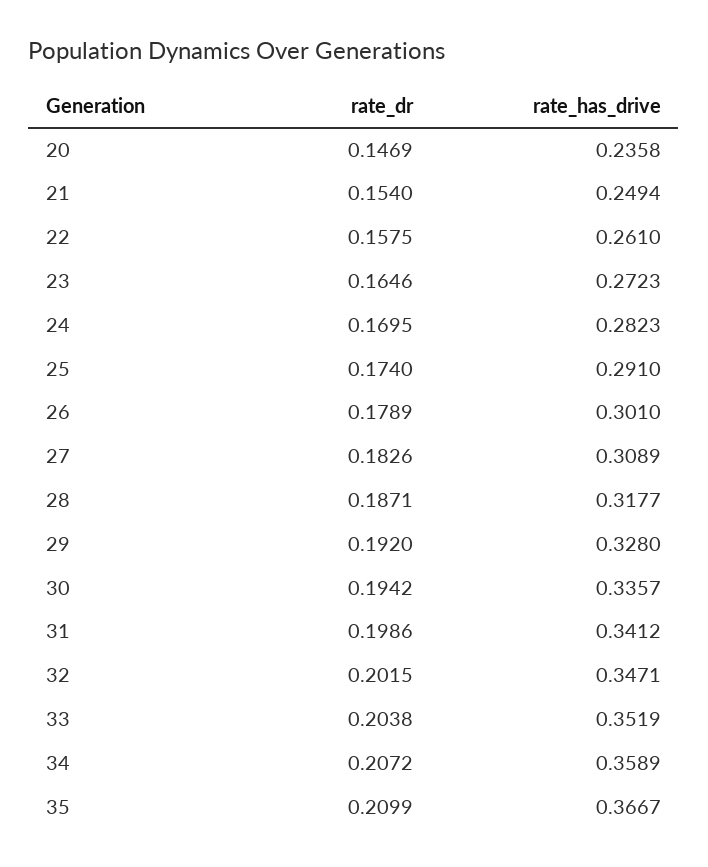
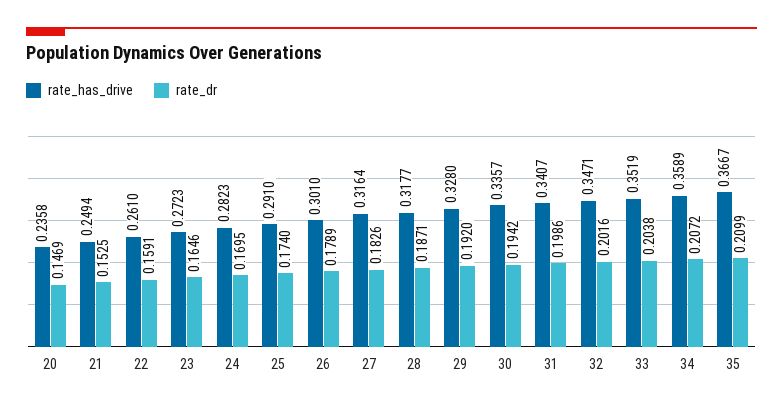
rate_dr, 21: 0.154 -> 0.1525
rate_dr, 22: 0.1575 -> 0.1591
rate_has_drive, 27: 0.3089 -> 0.3164
rate_has_drive, 31: 0.3412 -> 0.3407
rate_dr, 32: 0.2015 -> 0.2016

